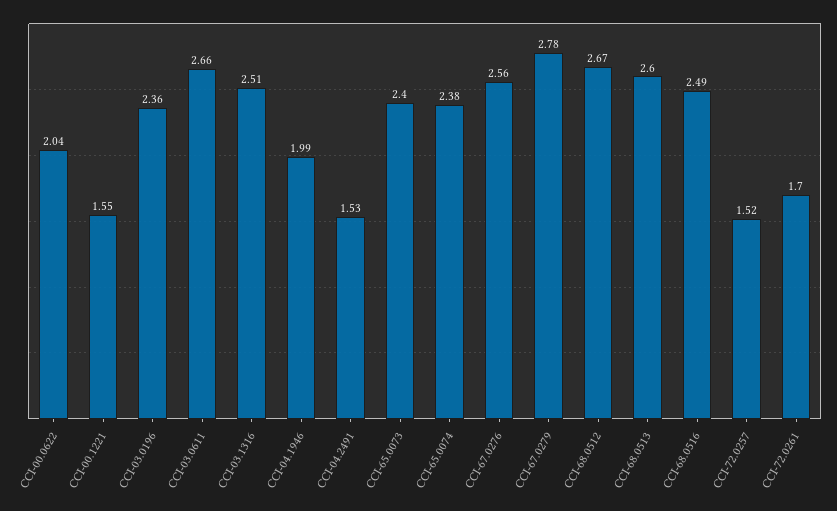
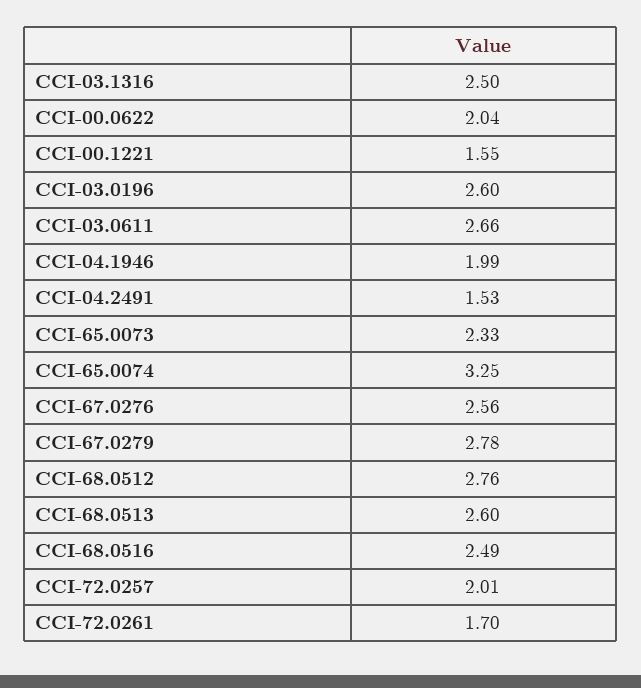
CCI-03.0196: 2.36 -> 2.6
CCI-03.1316: 2.51 -> 2.5
CCI-65.0073: 2.4 -> 2.33
CCI-65.0074: 2.38 -> 3.25
CCI-68.0512: 2.67 -> 2.76
CCI-72.0257: 1.52 -> 2.01

